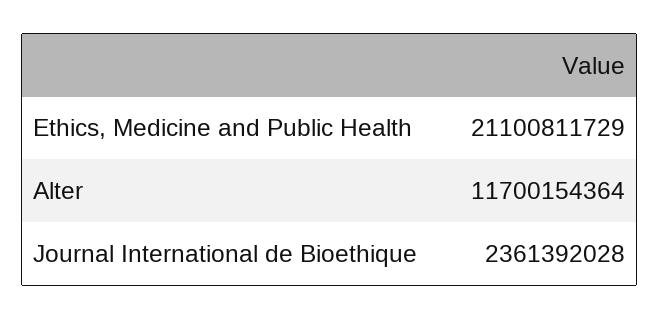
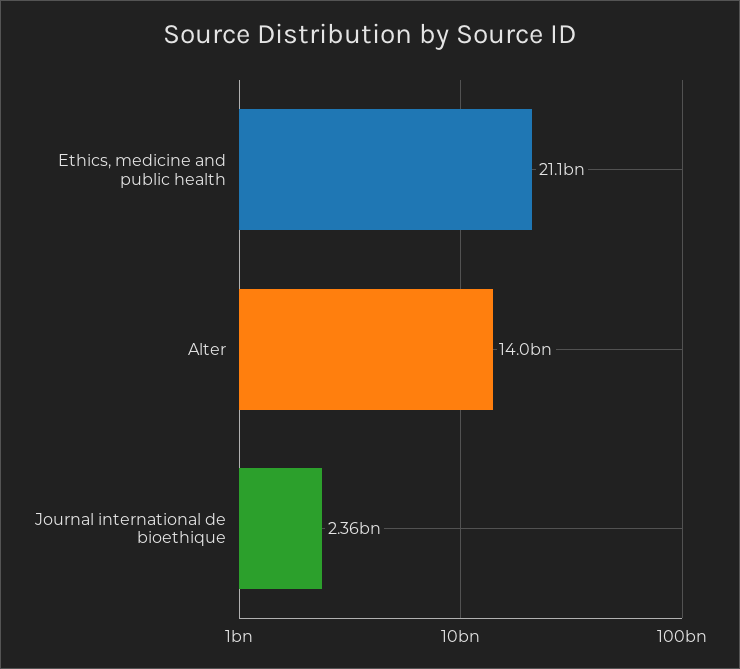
Alter: 11700154364 -> 14000000000

